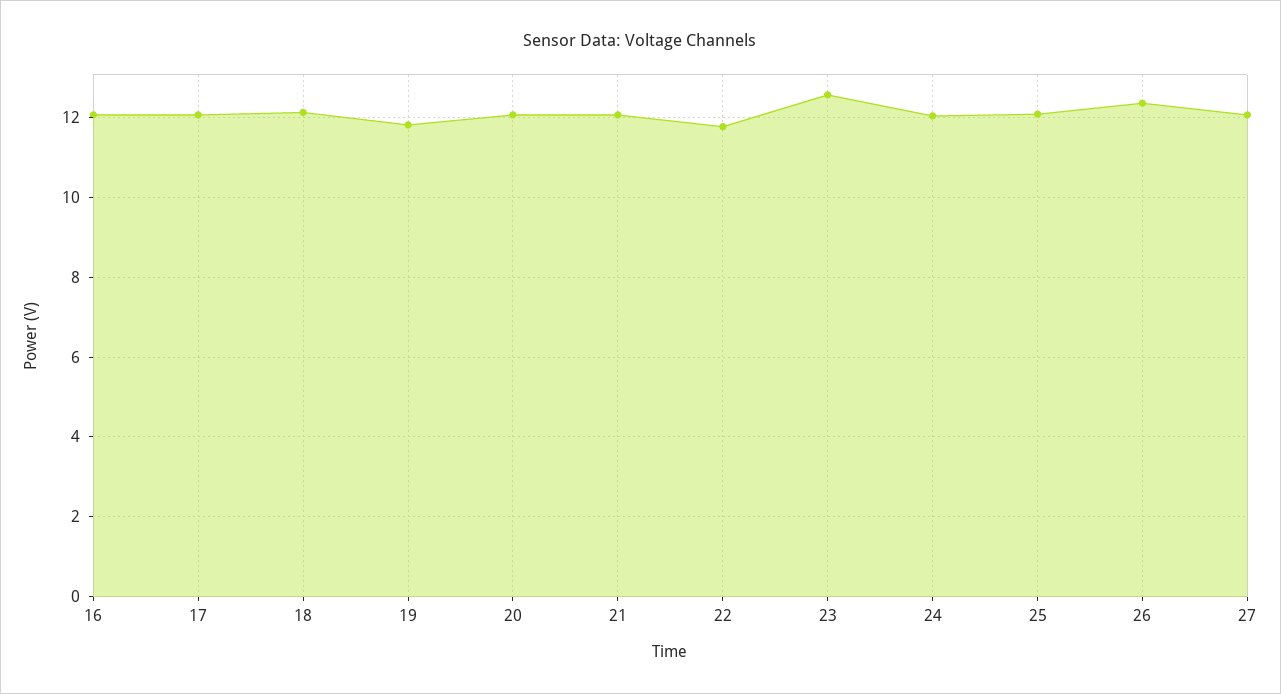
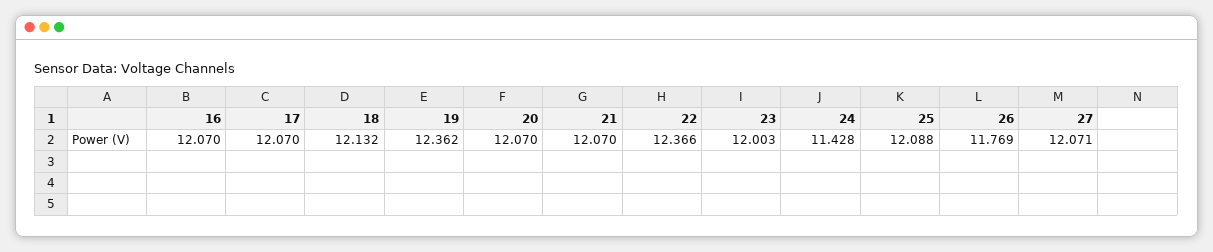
19: 11.8 -> 12.362
22: 11.8 -> 12.366
23: 12.6 -> 12.003
24: 12 -> 11.428
26: 12.4 -> 11.769

